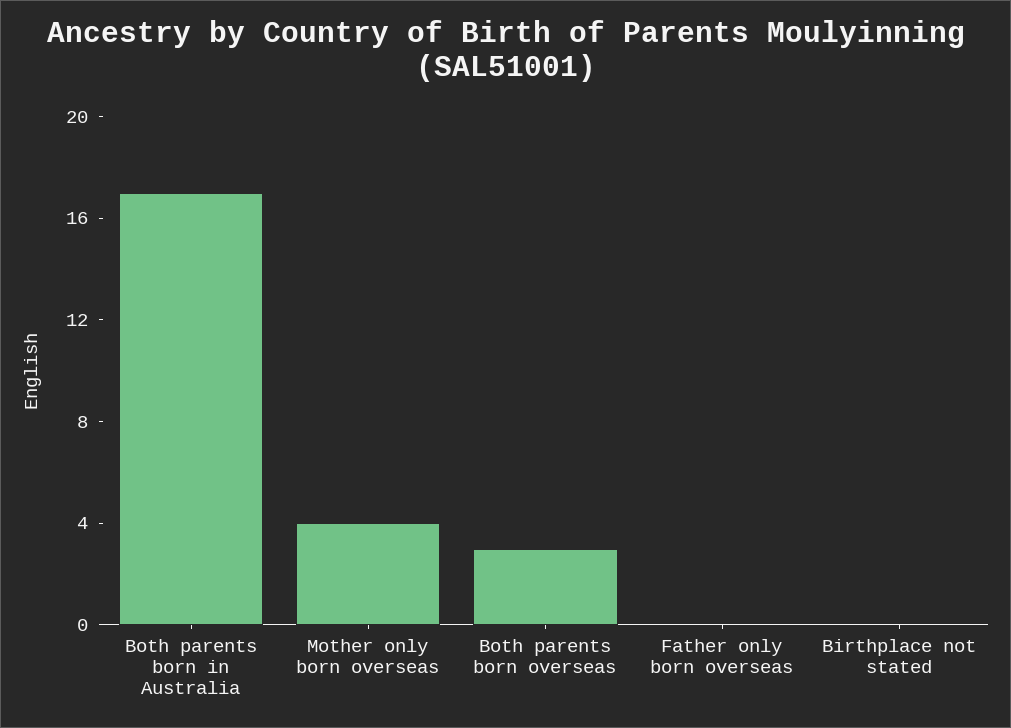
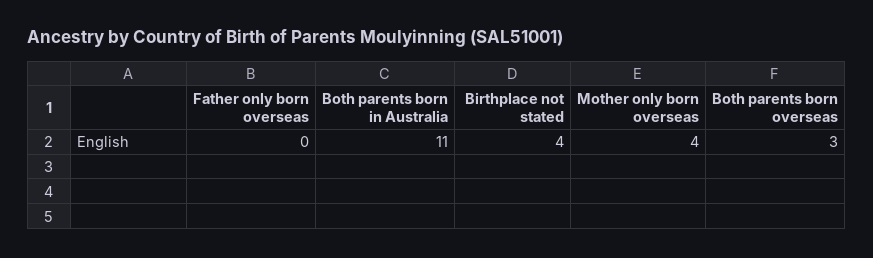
Both parents born in Australia: 17 -> 11
Birthplace not stated: 0 -> 4

